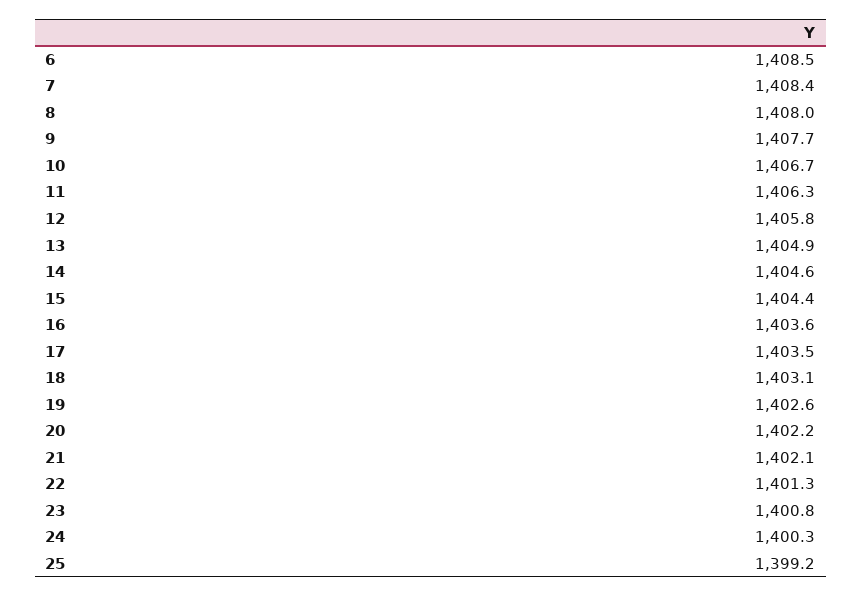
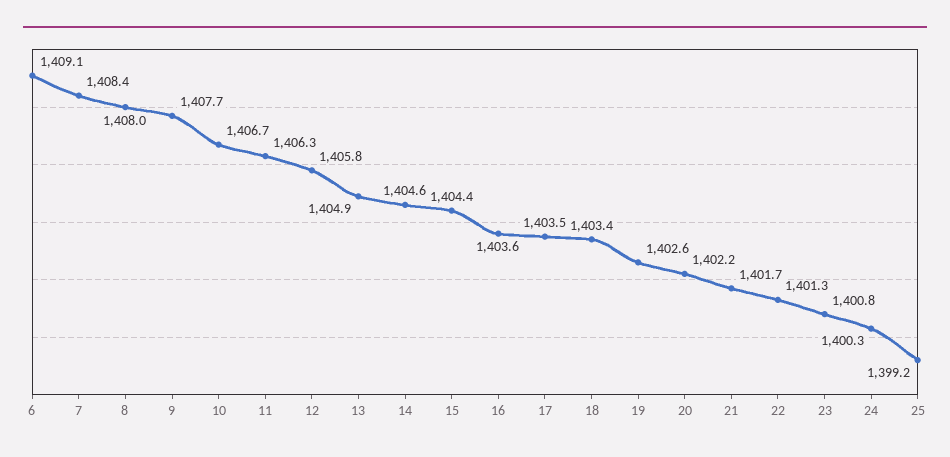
6: 1408.5 -> 1409.1
18: 1403.1 -> 1403.4
21: 1402.1 -> 1401.7

